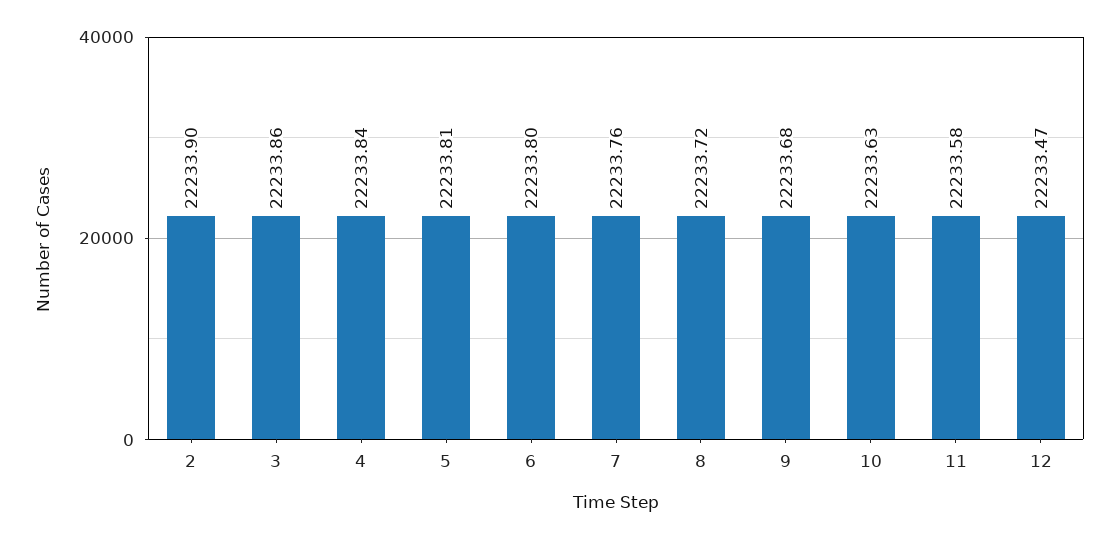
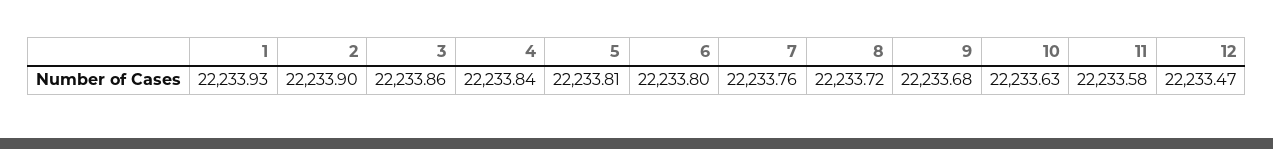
1: none -> 22233.93

